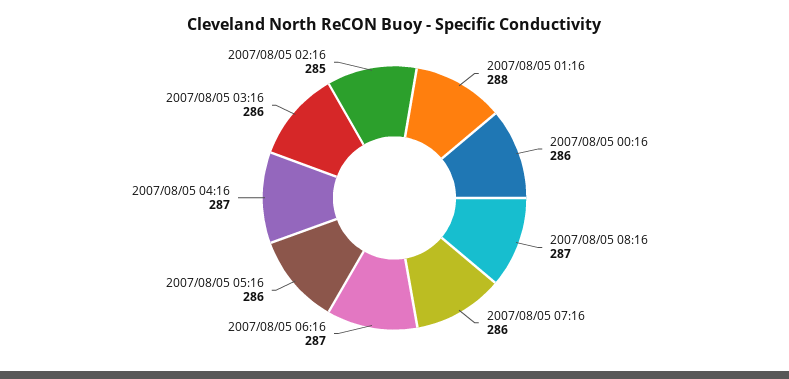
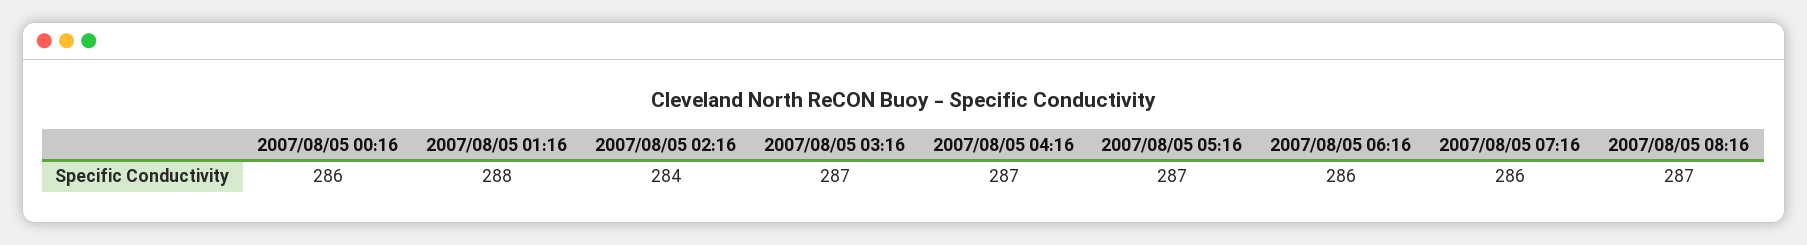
2007/08/05 06:16: 287 -> 286
2007/08/05 05:16: 286 -> 287
2007/08/05 03:16: 286 -> 287
2007/08/05 02:16: 285 -> 284

